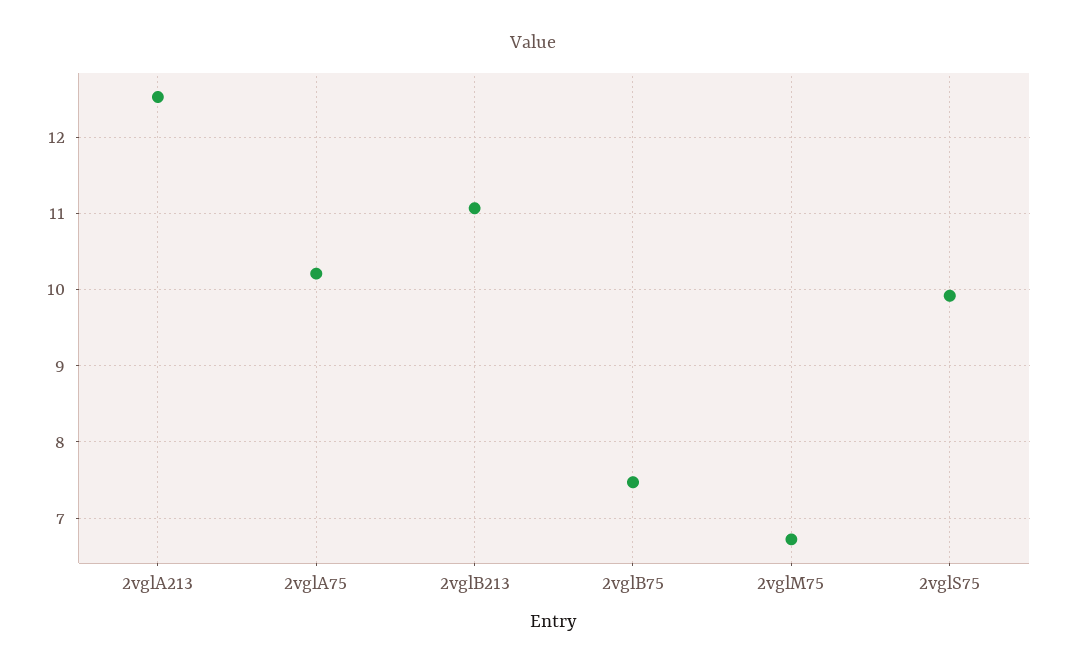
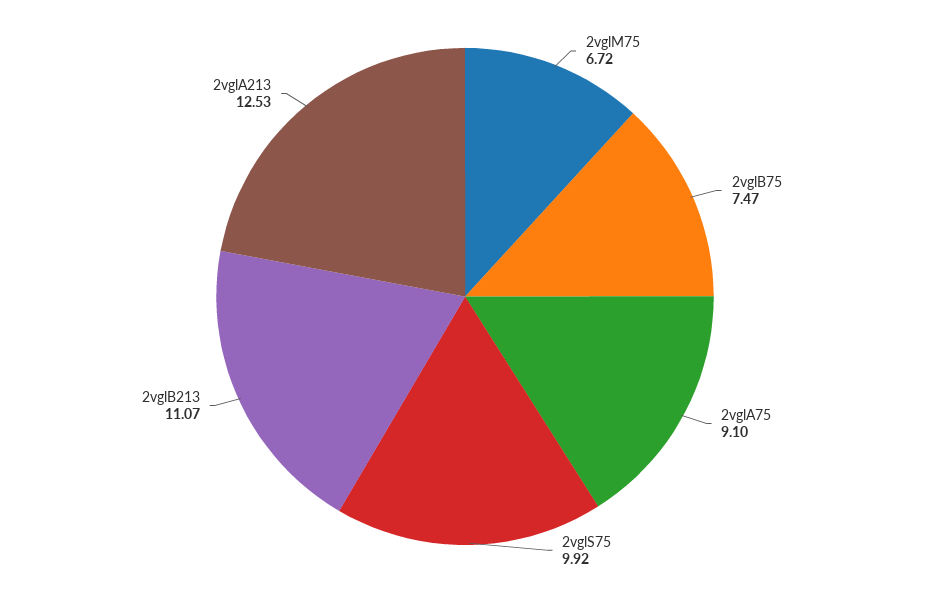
2vglA75: 10.2 -> 9.1

